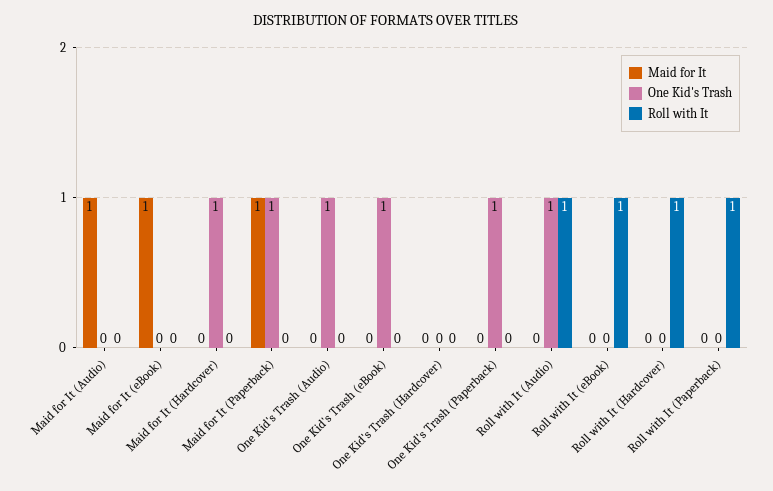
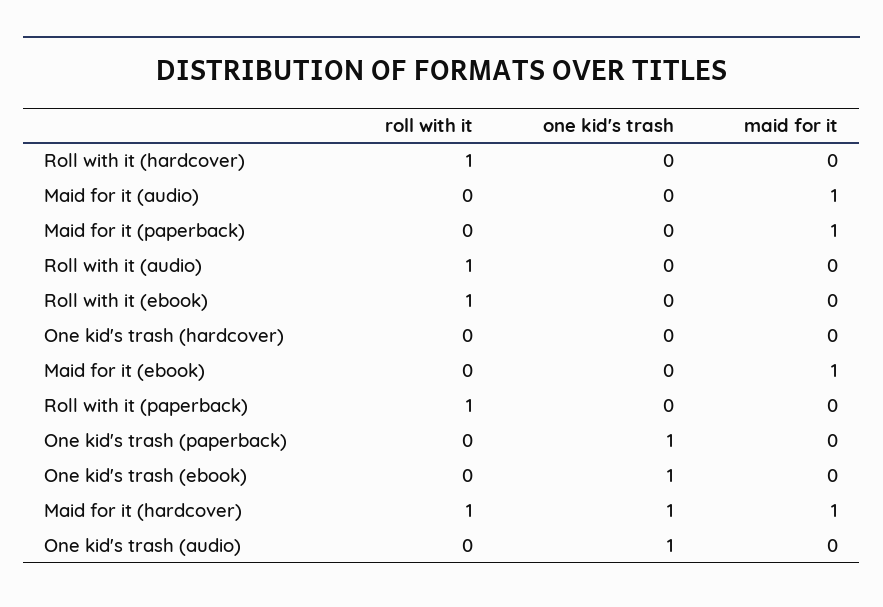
Maid for It, Maid for It (Hardcover): 0 -> 1
Roll with It, Maid for It (Hardcover): 0 -> 1
One Kid's Trash, Maid for It (Paperback): 1 -> 0
One Kid's Trash, Roll with It (Audio): 1 -> 0

